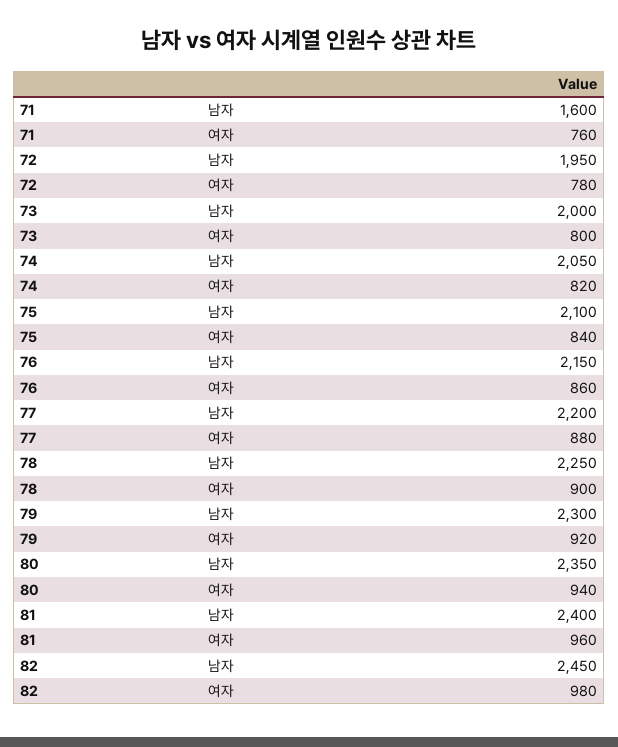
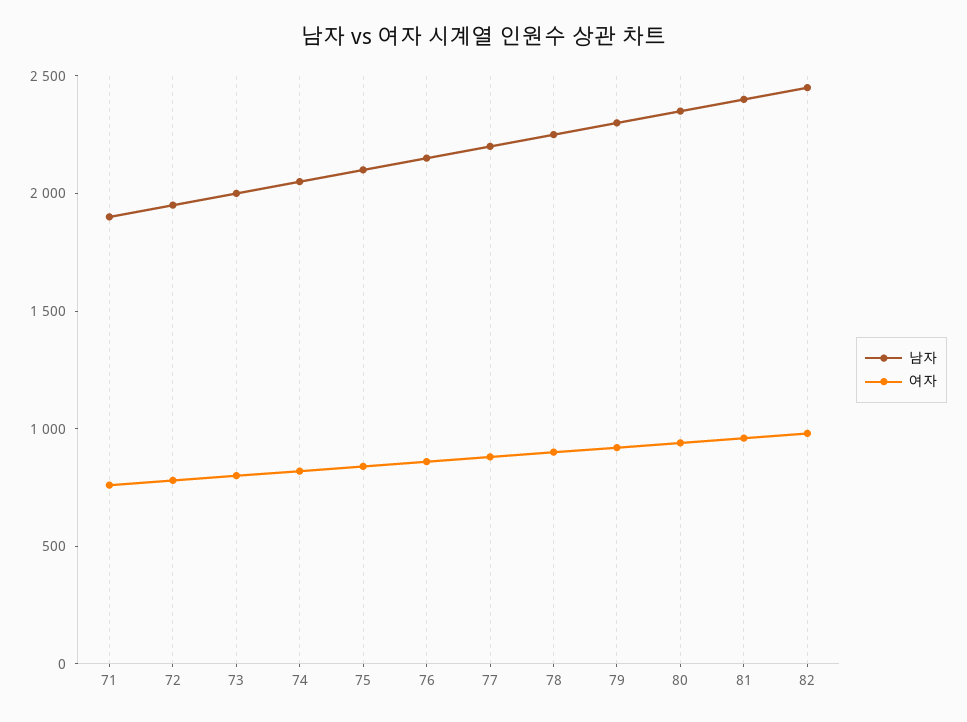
남자, 71: 1600 -> 1900

